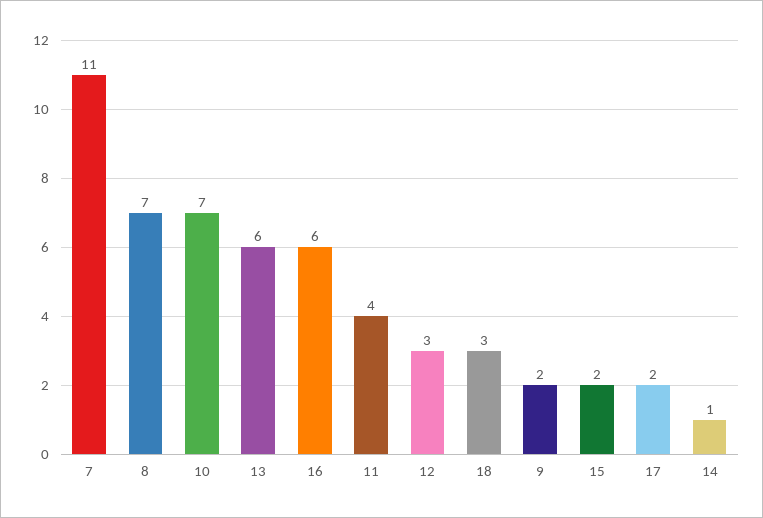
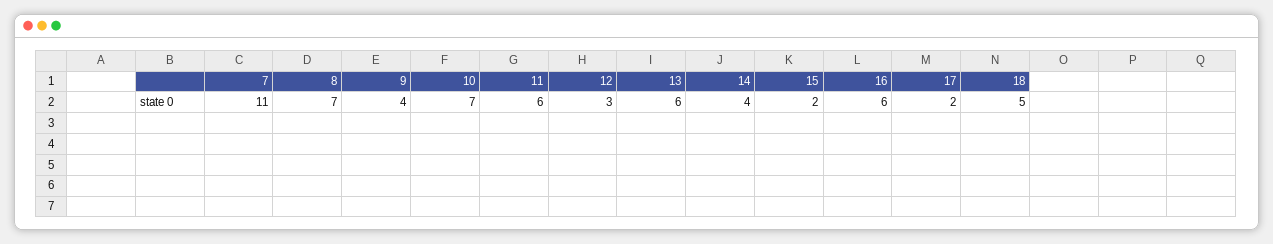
11: 4 -> 6
18: 3 -> 5
9: 2 -> 4
14: 1 -> 4

